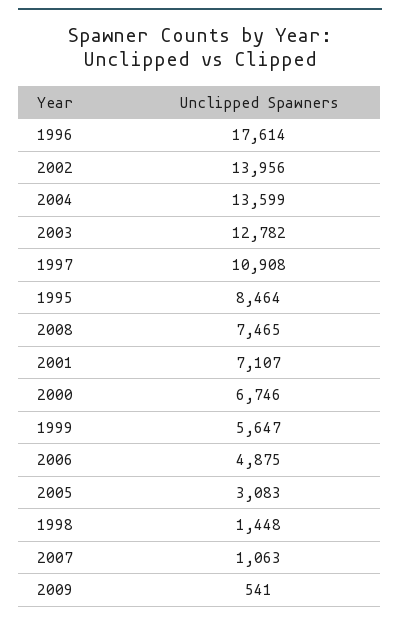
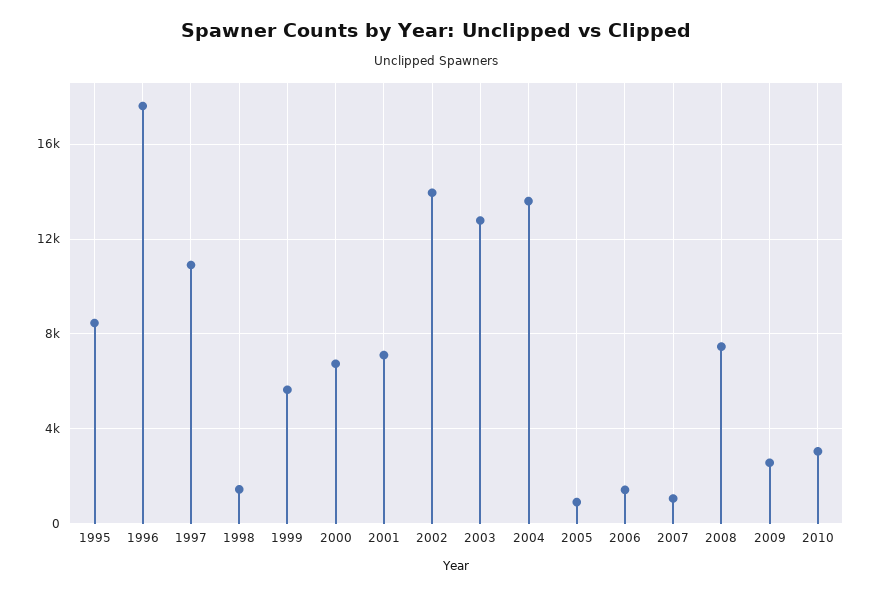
2006: 4875 -> 1500
2005: 3083 -> 1000
2009: 541 -> 2500
2010: none -> 3000

